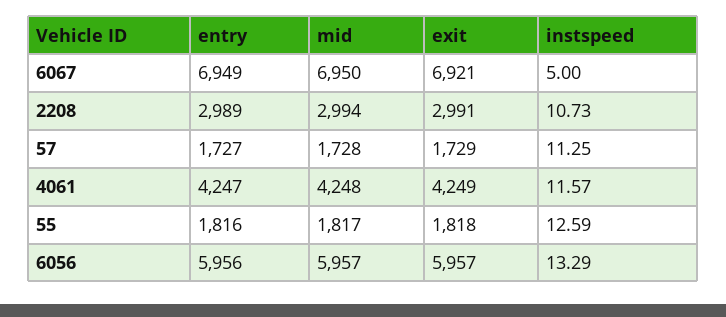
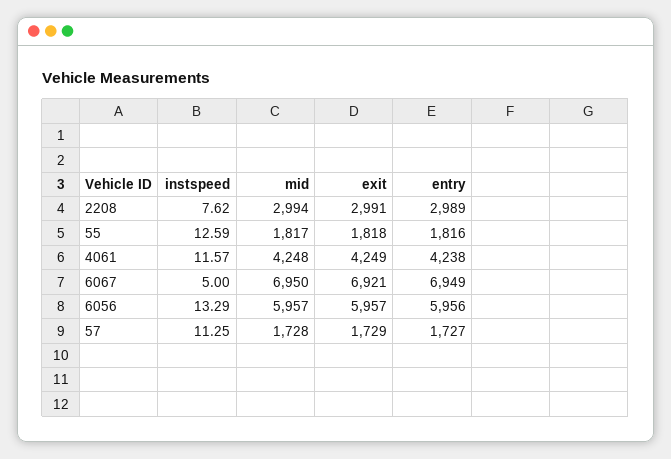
instspeed, 2208: 10.73 -> 7.62
entry, 4061: 4247 -> 4238

